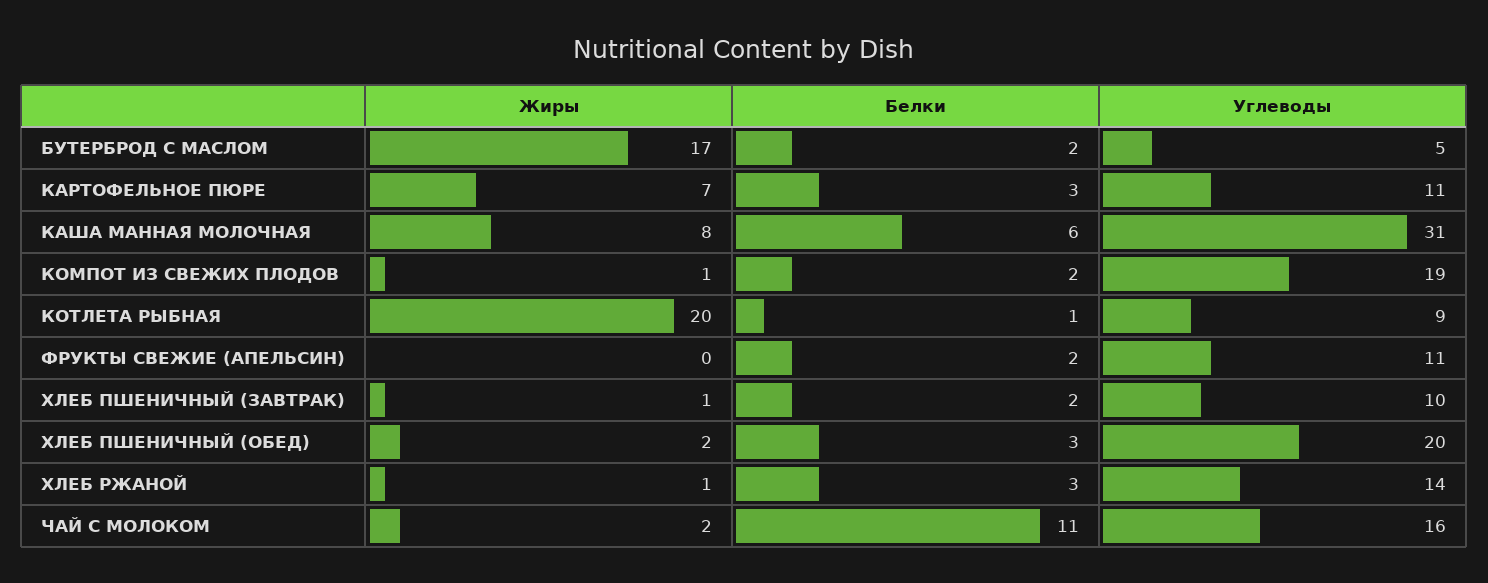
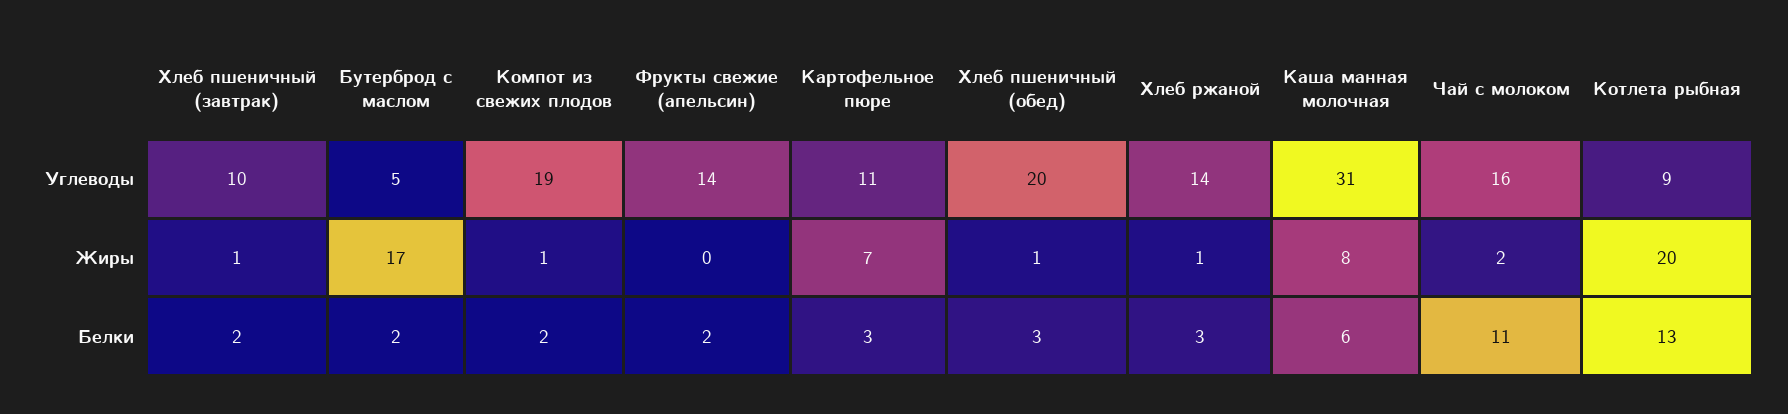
Белки, КОТЛЕТА РЫБНАЯ: 1 -> 13
Углеводы, ФРУКТЫ СВЕЖИЕ (АПЕЛЬСИН): 11 -> 14
Жиры, ХЛЕБ ПШЕНИЧНЫЙ (ОБЕД): 2 -> 1

